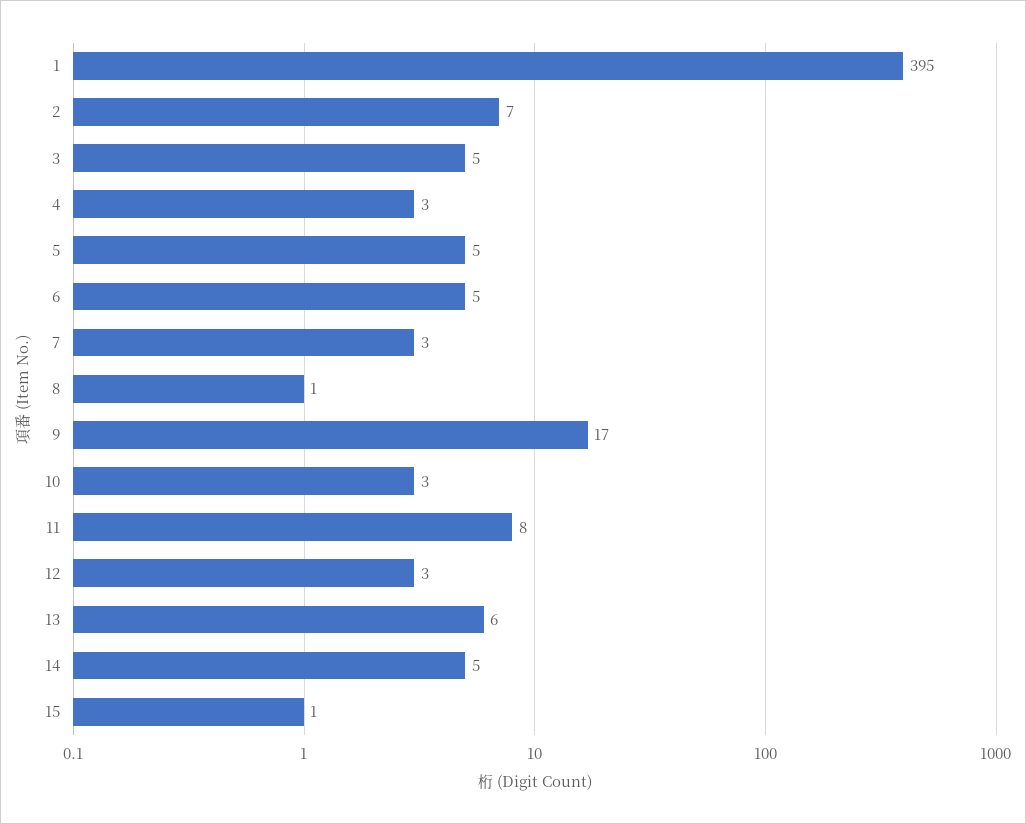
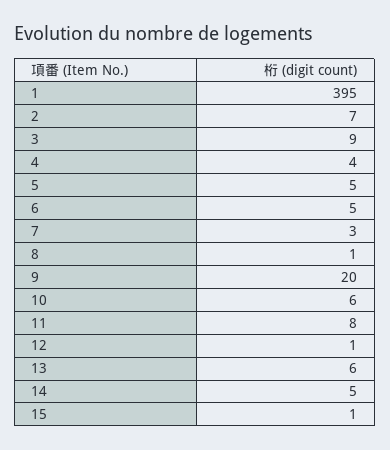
3: 5 -> 9
4: 3 -> 4
9: 17 -> 20
10: 3 -> 6
12: 3 -> 1

